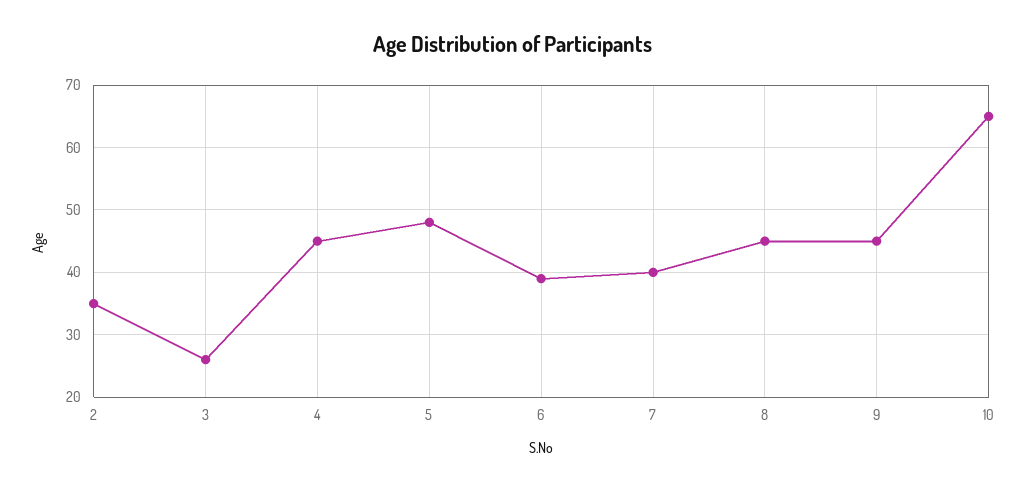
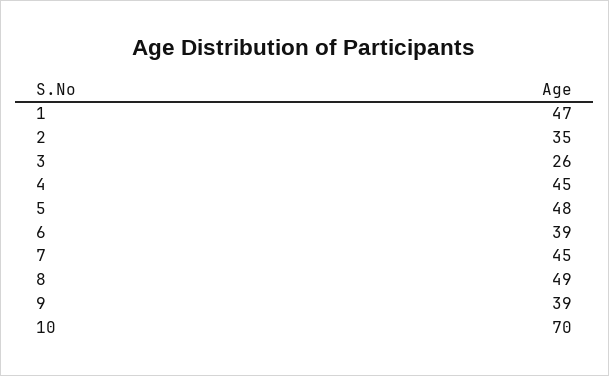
7: 40 -> 45
8: 45 -> 49
9: 45 -> 39
10: 65 -> 70
1: none -> 47

